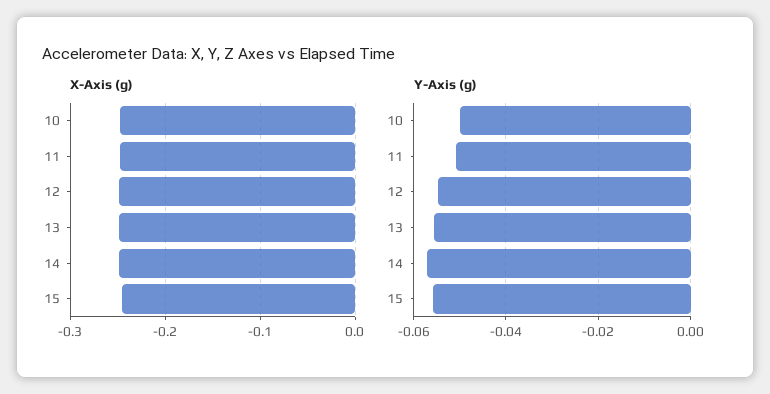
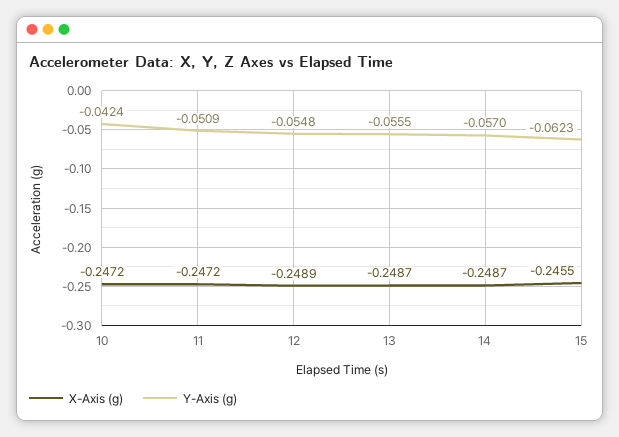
Y-Axis (g), 10: -0.05 -> -0.0424
Y-Axis (g), 15: -0.056 -> -0.0623

